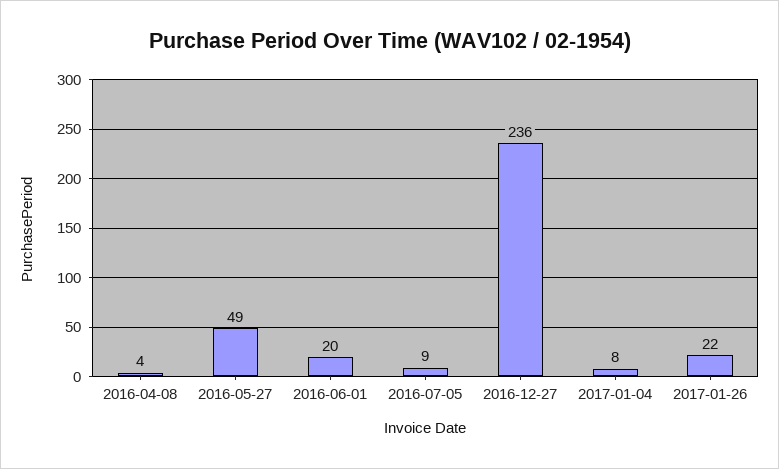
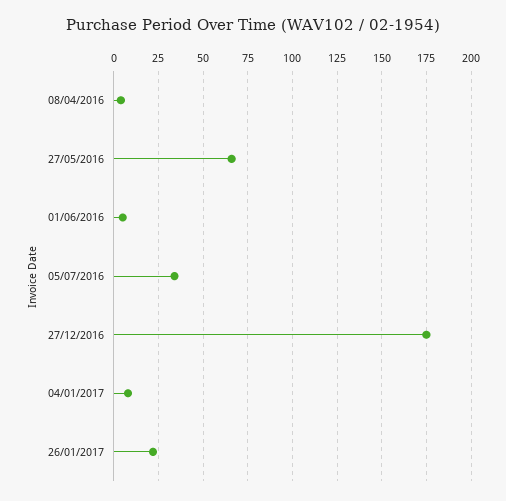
2016-05-27: 49 -> 65
2016-06-01: 20 -> 5
2016-07-05: 9 -> 35
2016-12-27: 236 -> 175

